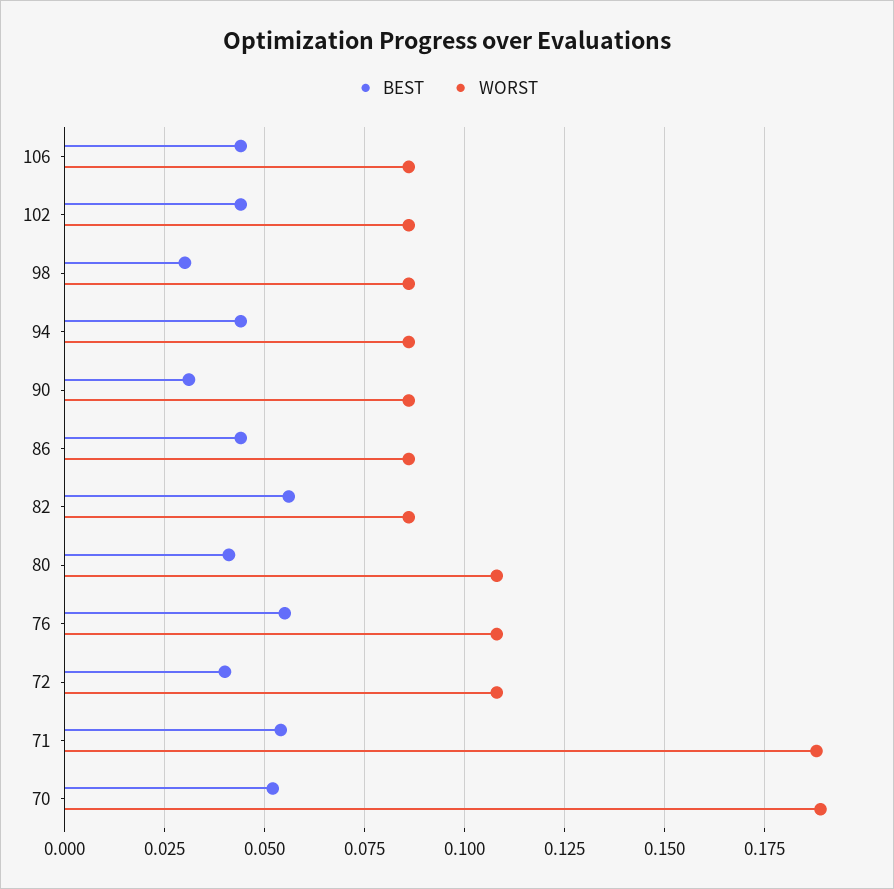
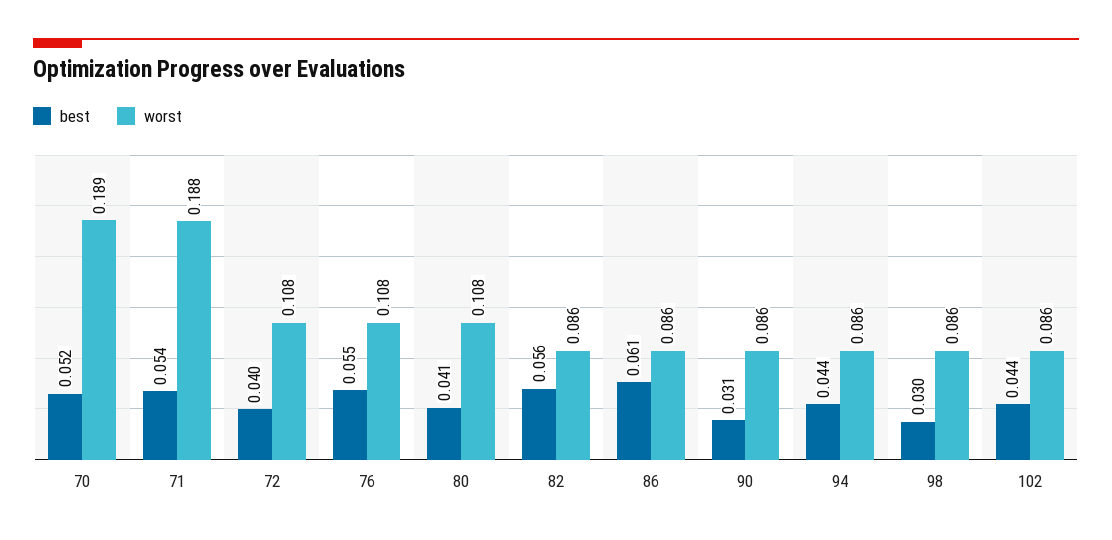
BEST, 106: 0.045 -> none
WORST, 106: 0.085 -> none
BEST, 86: 0.045 -> 0.061

